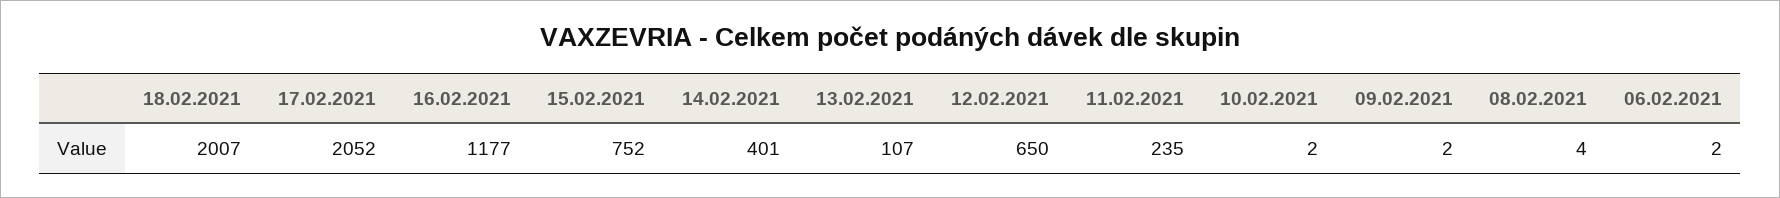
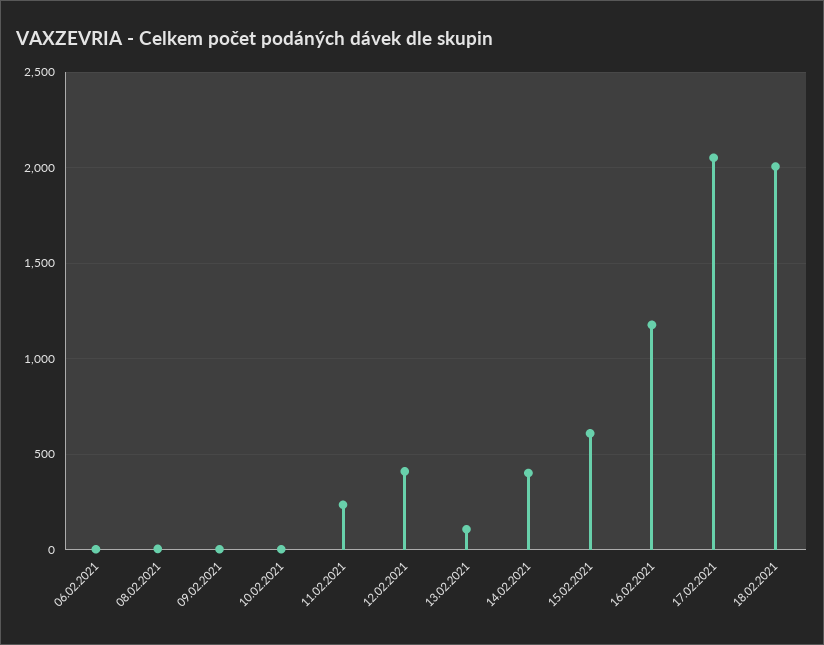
15.02.2021: 752 -> 600
12.02.2021: 650 -> 400

